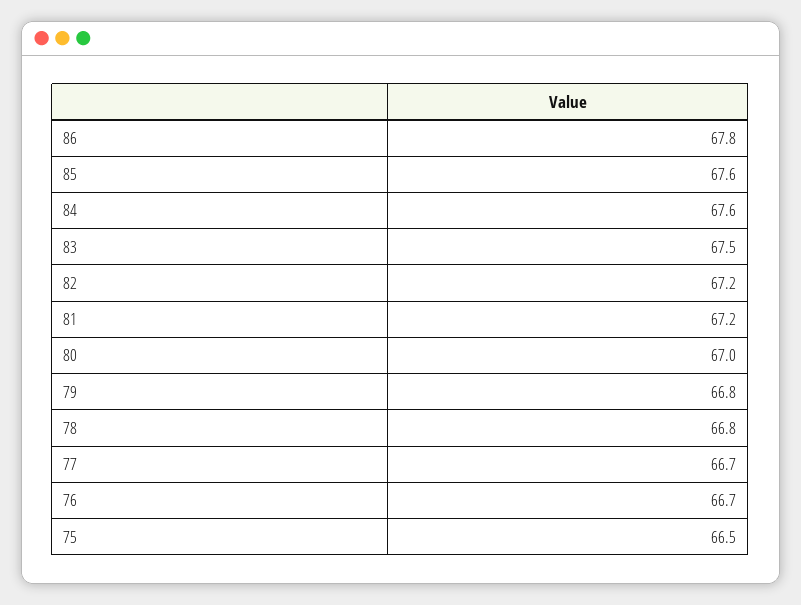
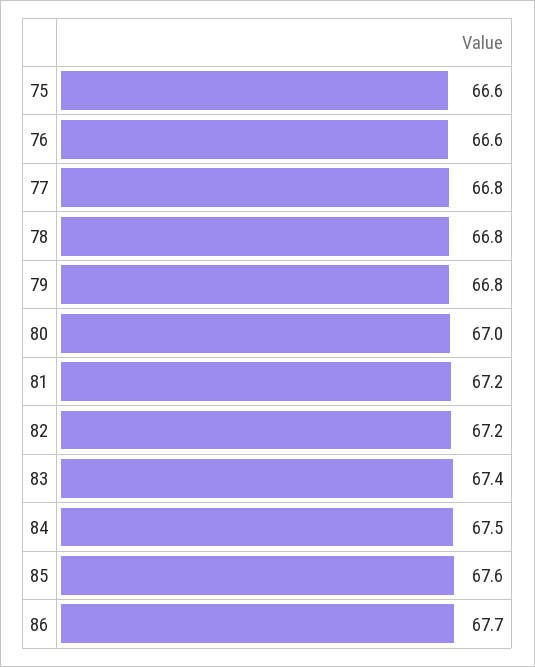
86: 67.8 -> 67.7
84: 67.6 -> 67.5
83: 67.5 -> 67.4
77: 66.7 -> 66.8
76: 66.7 -> 66.6
75: 66.5 -> 66.6

